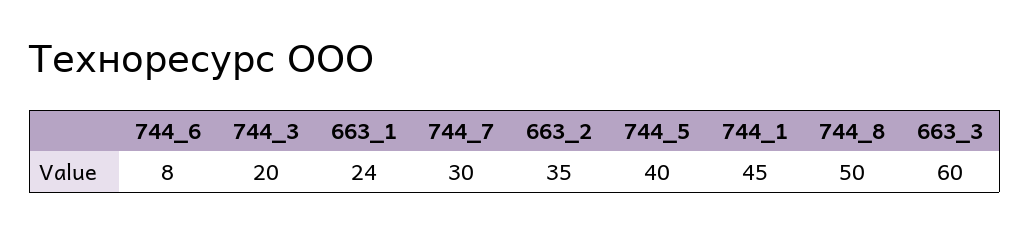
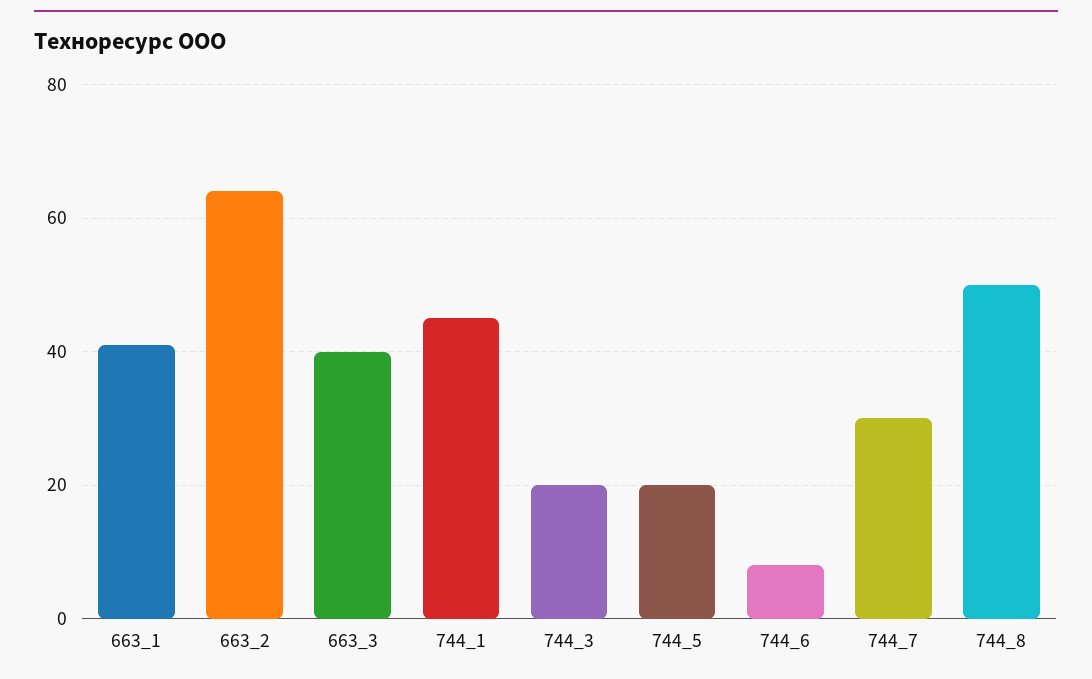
663_1: 24 -> 40
663_2: 35 -> 65
744_5: 40 -> 20
663_3: 60 -> 40

